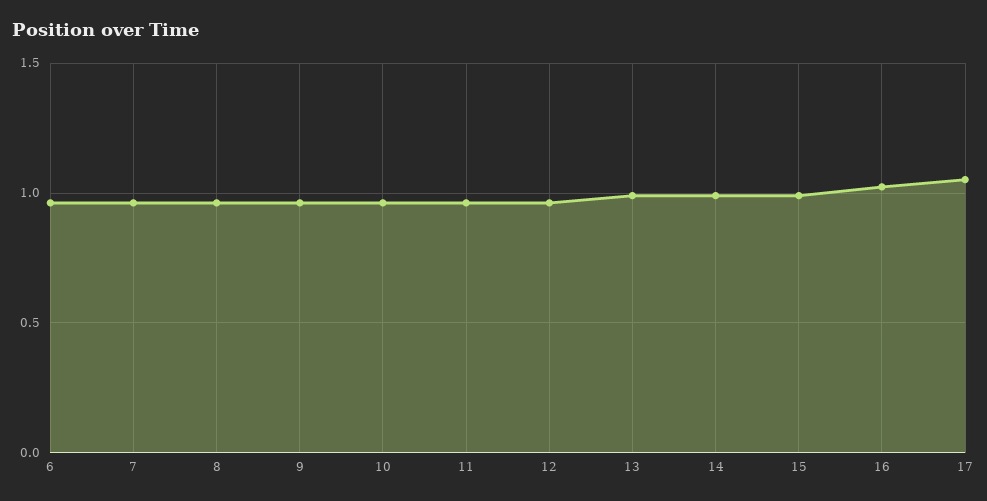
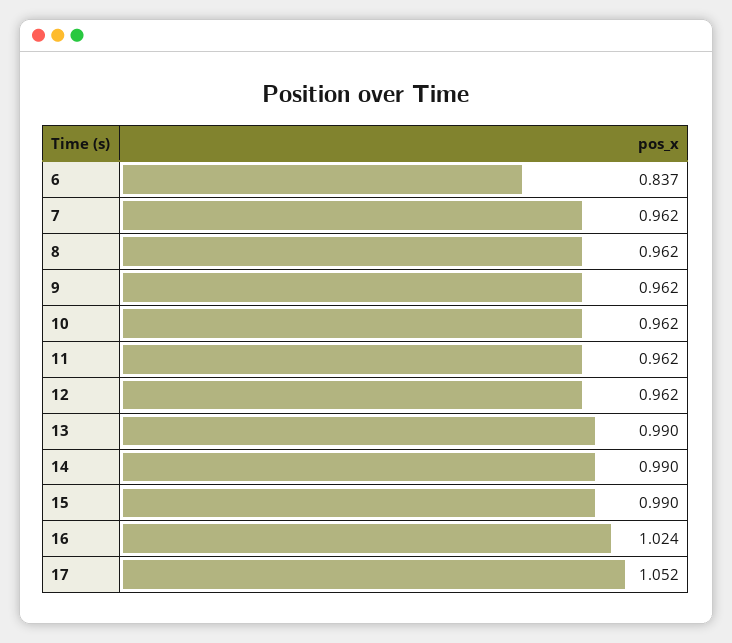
6: 0.95 -> 0.837

